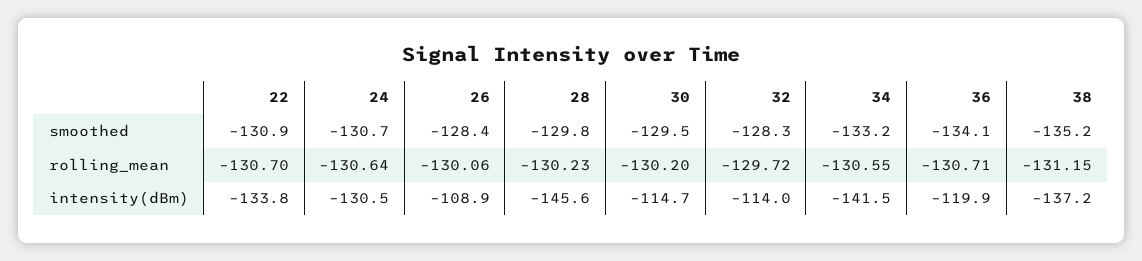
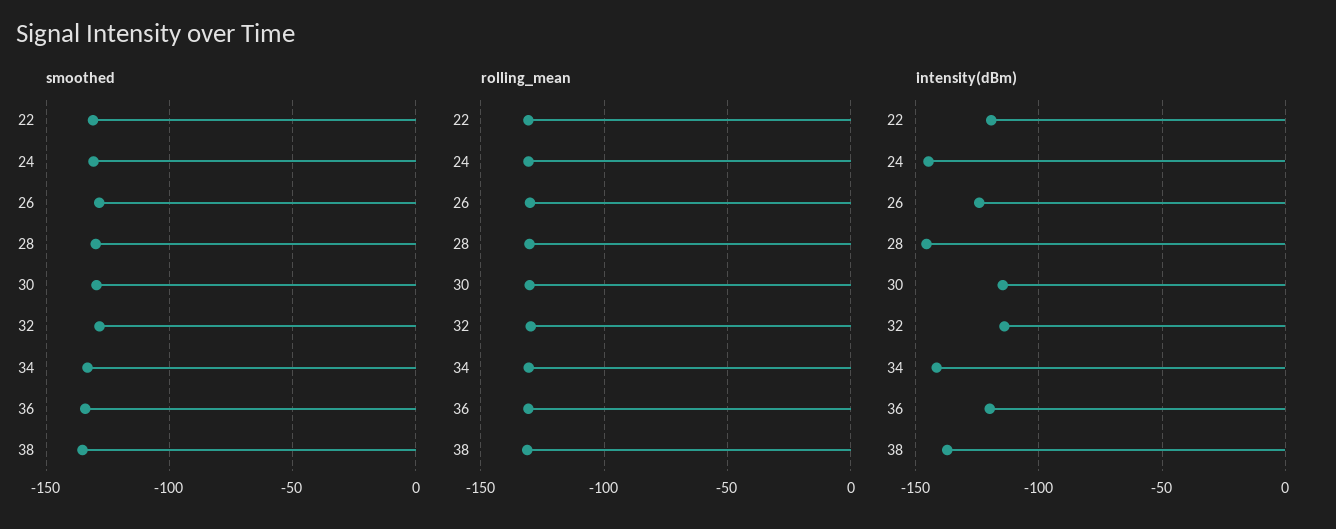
intensity(dBm), 22: -133.8 -> -120
intensity(dBm), 24: -130.5 -> -145
intensity(dBm), 26: -108.9 -> -125

